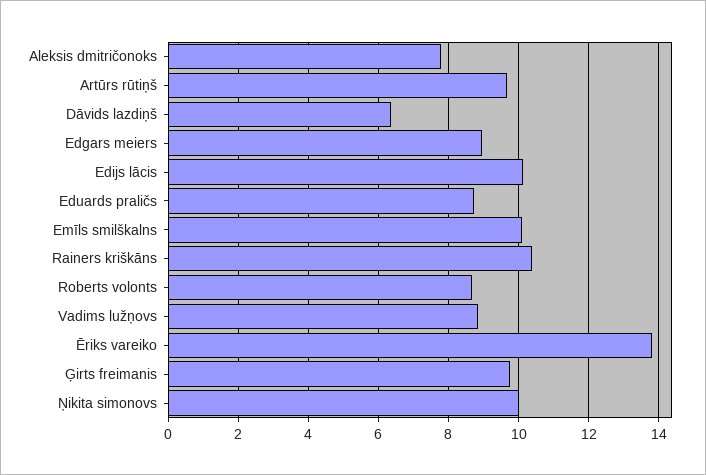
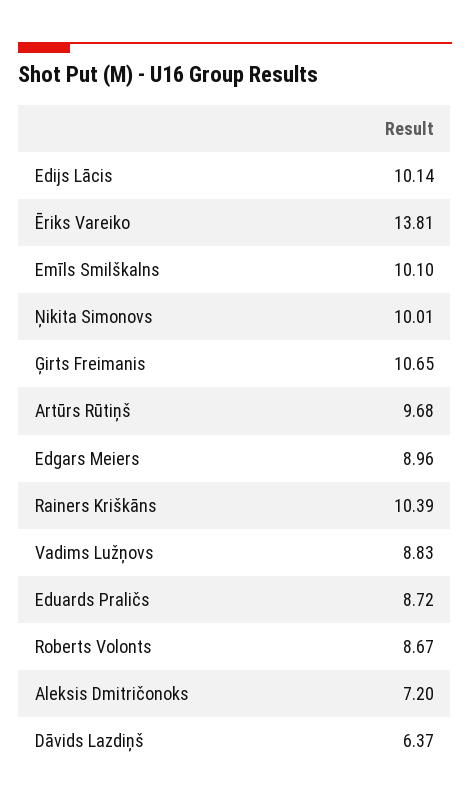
Aleksis dmitričonoks: 7.8 -> 7.2
Ģirts freimanis: 9.8 -> 10.65

